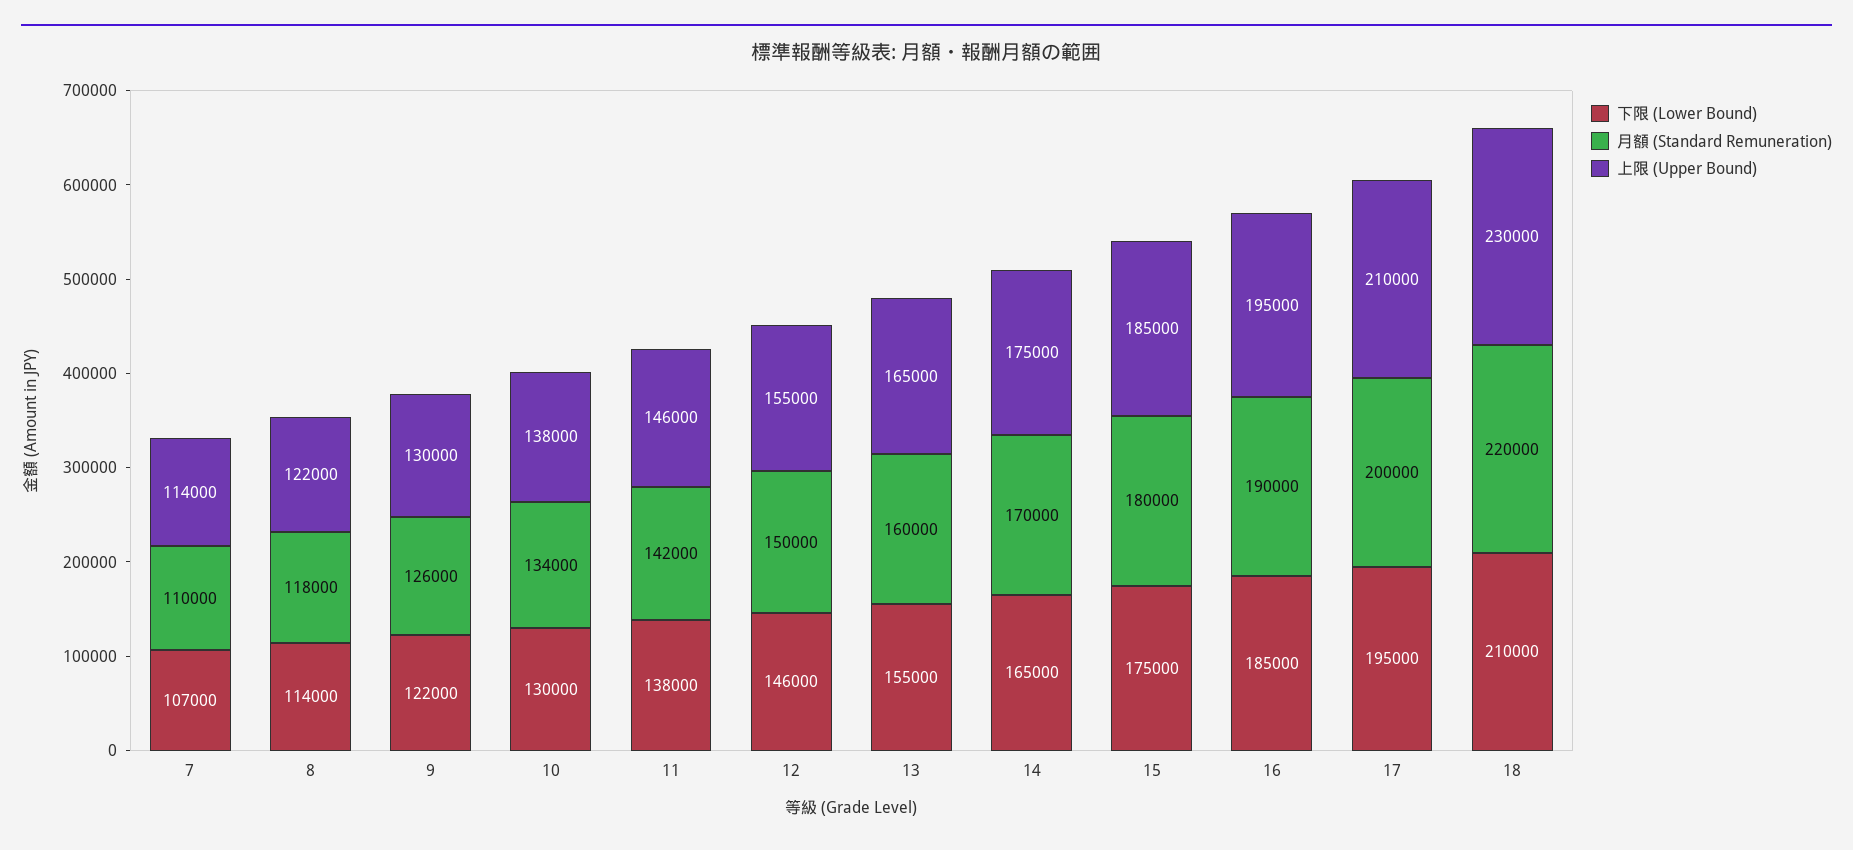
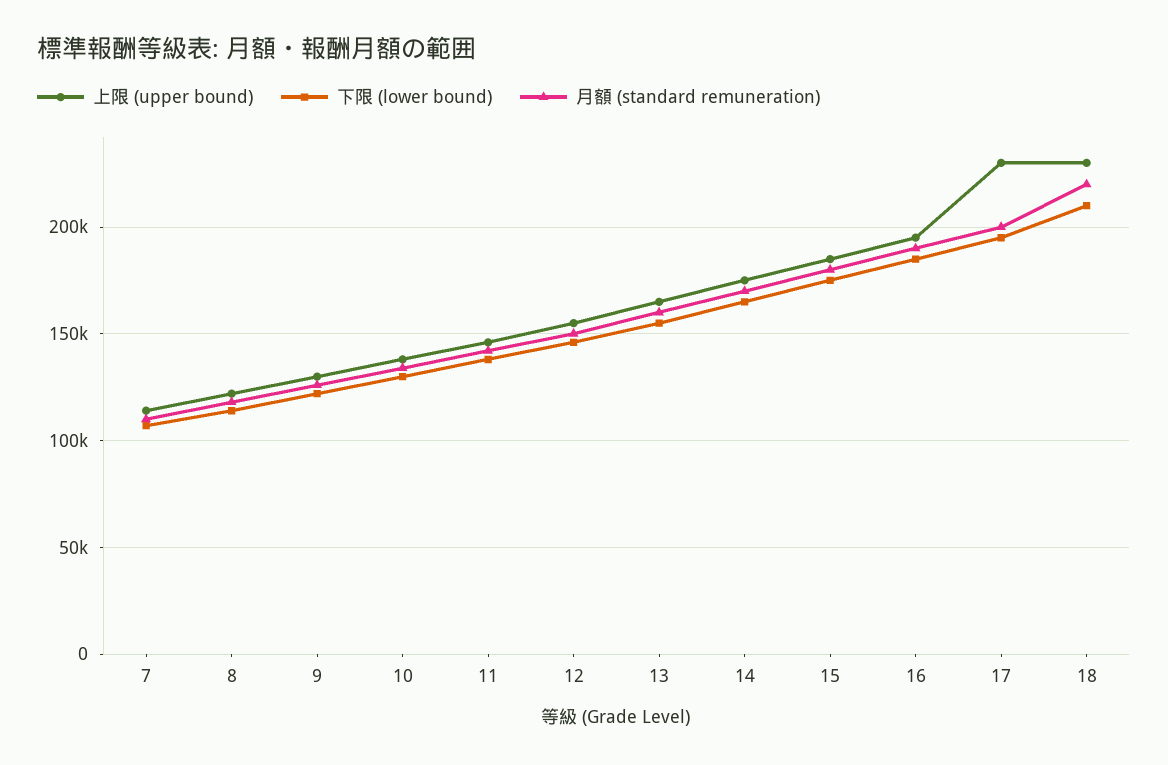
上限 (Upper Bound), 17: 210000 -> 230000

